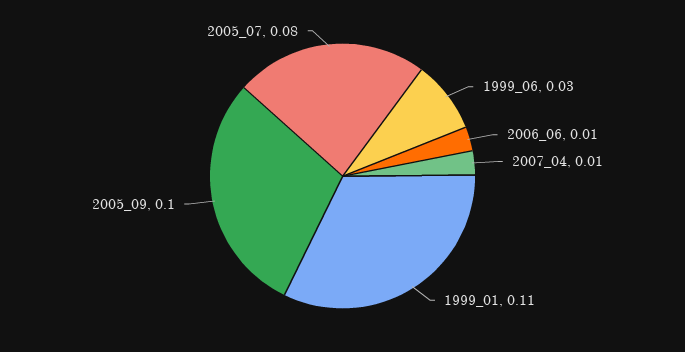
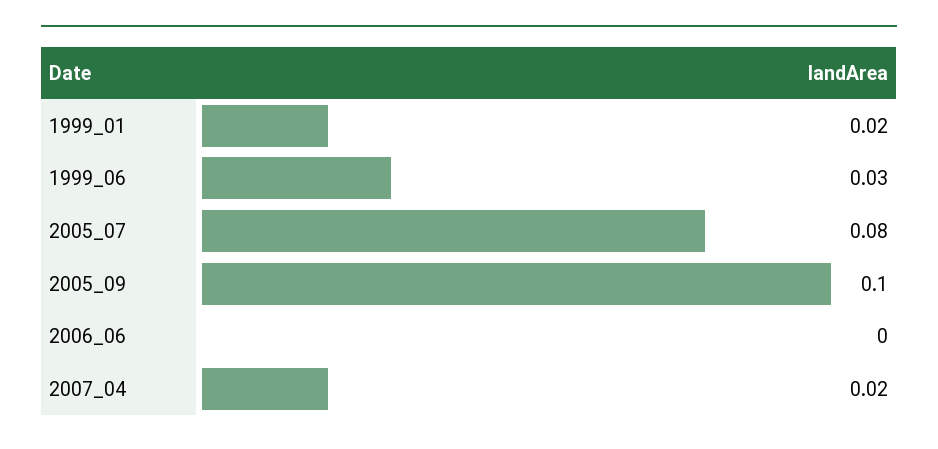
2006_06: 0.01 -> 0
2007_04: 0.01 -> 0.02
1999_01: 0.11 -> 0.02

